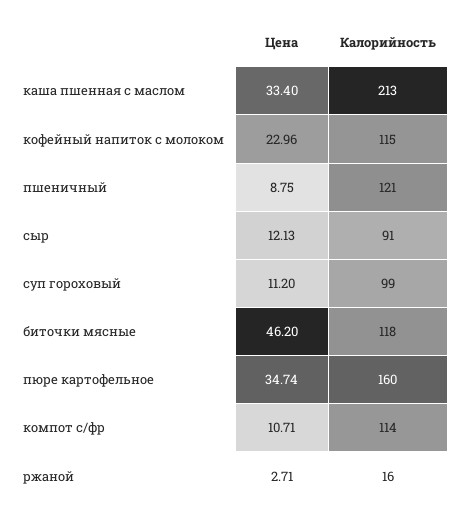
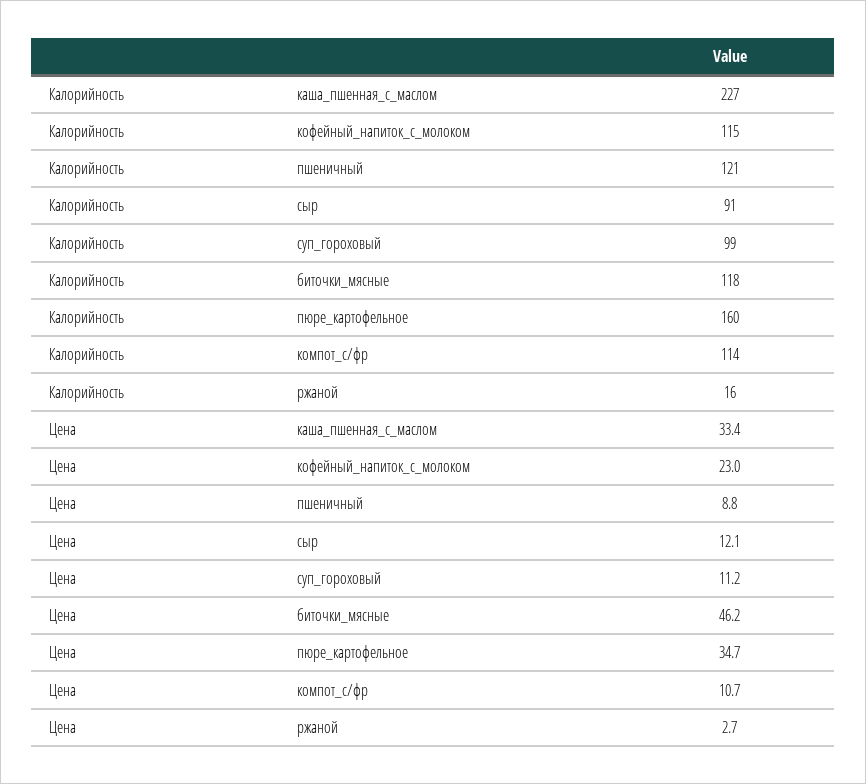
Калорийность, каша пшенная с маслом: 213 -> 227

